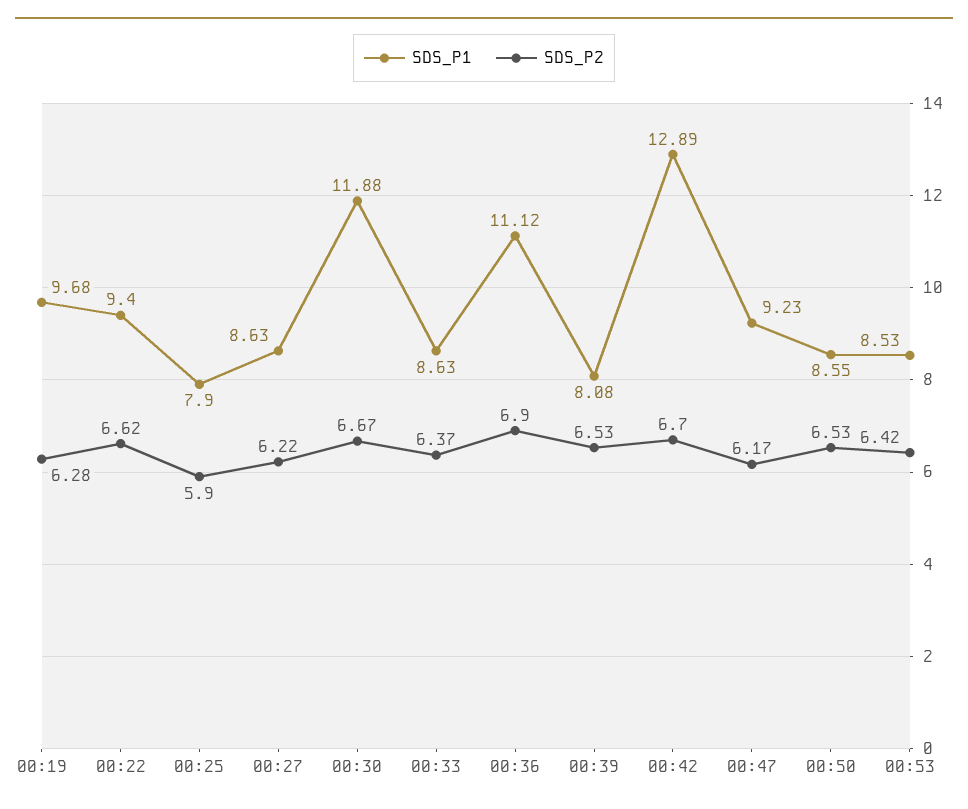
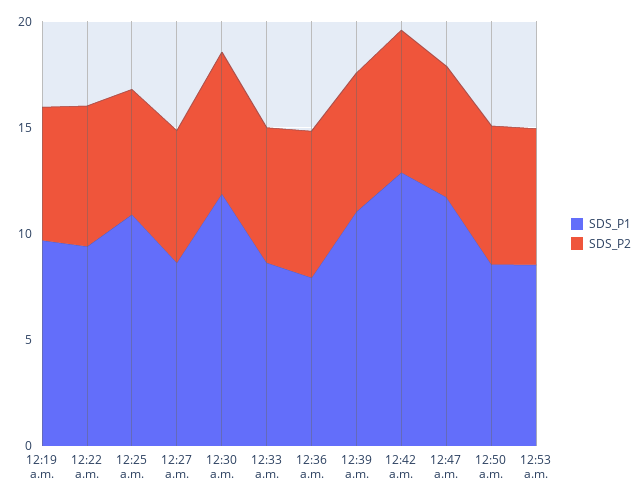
SDS_P1, 00:25: 7.9 -> 11
SDS_P1, 00:36: 11.12 -> 8
SDS_P1, 00:39: 8.08 -> 11
SDS_P1, 00:47: 9.23 -> 12

